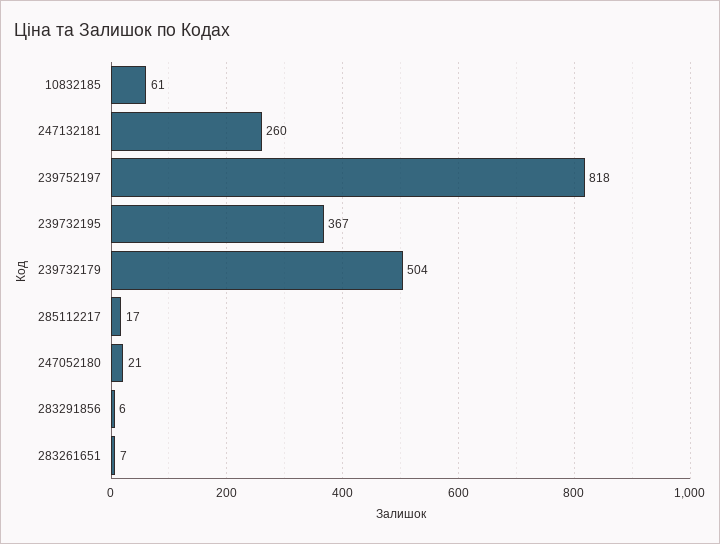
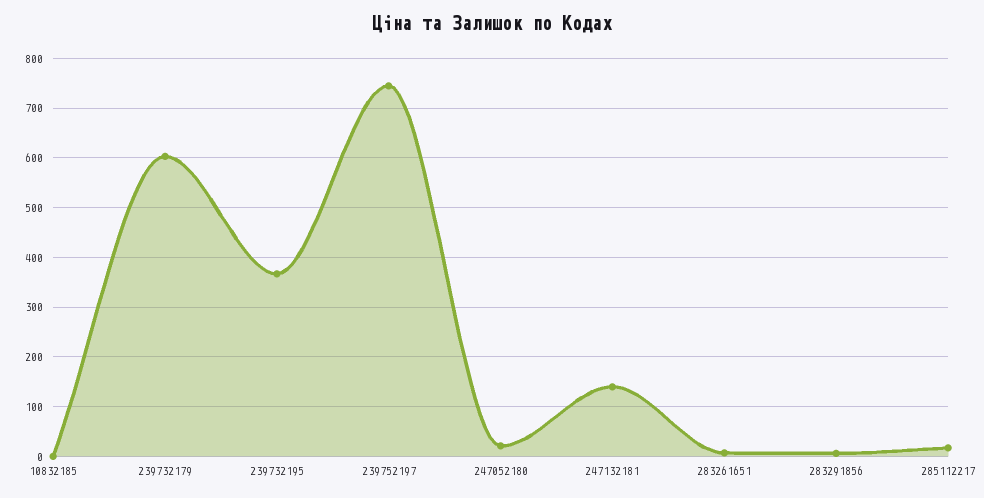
10832185: 61 -> 0
247132181: 260 -> 140
239752197: 818 -> 740
239732179: 504 -> 600

